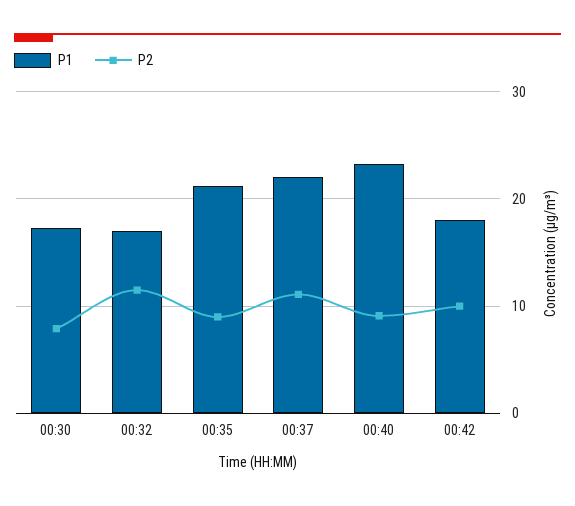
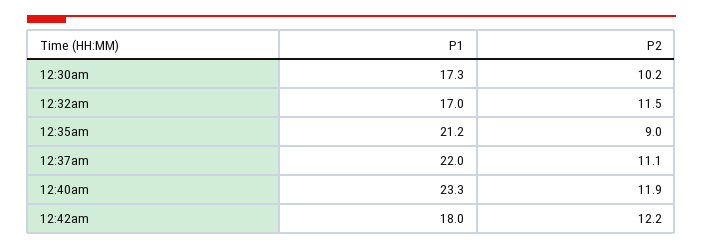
P2, 00:30: 8 -> 10.2
P2, 00:40: 9 -> 11.9
P2, 00:42: 10 -> 12.2

